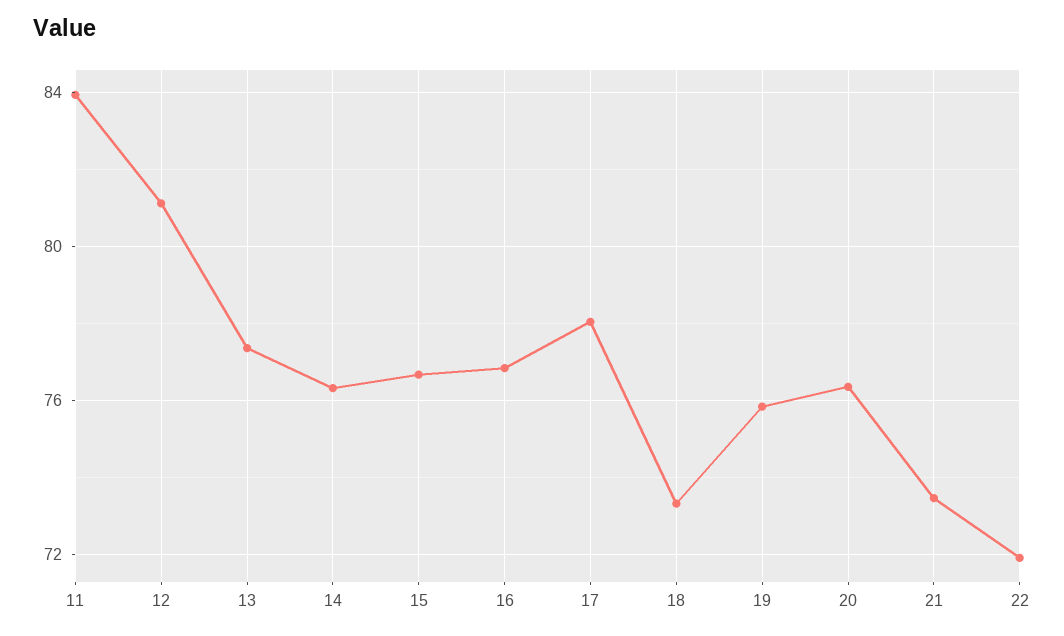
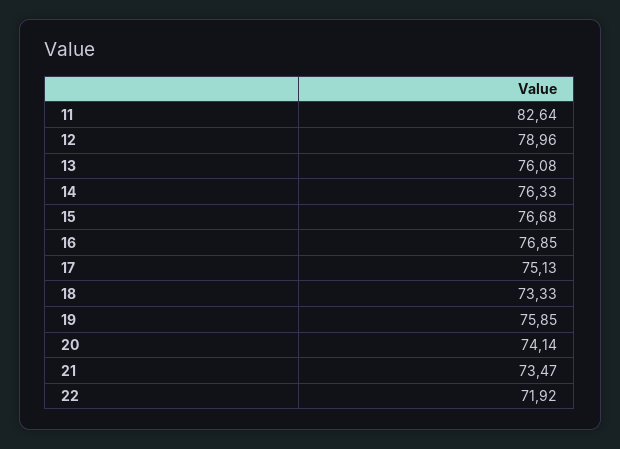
11: 84 -> 82.64
12: 81 -> 78.96
13: 77.5 -> 76.08
17: 78 -> 75.13
20: 76.5 -> 74.14

